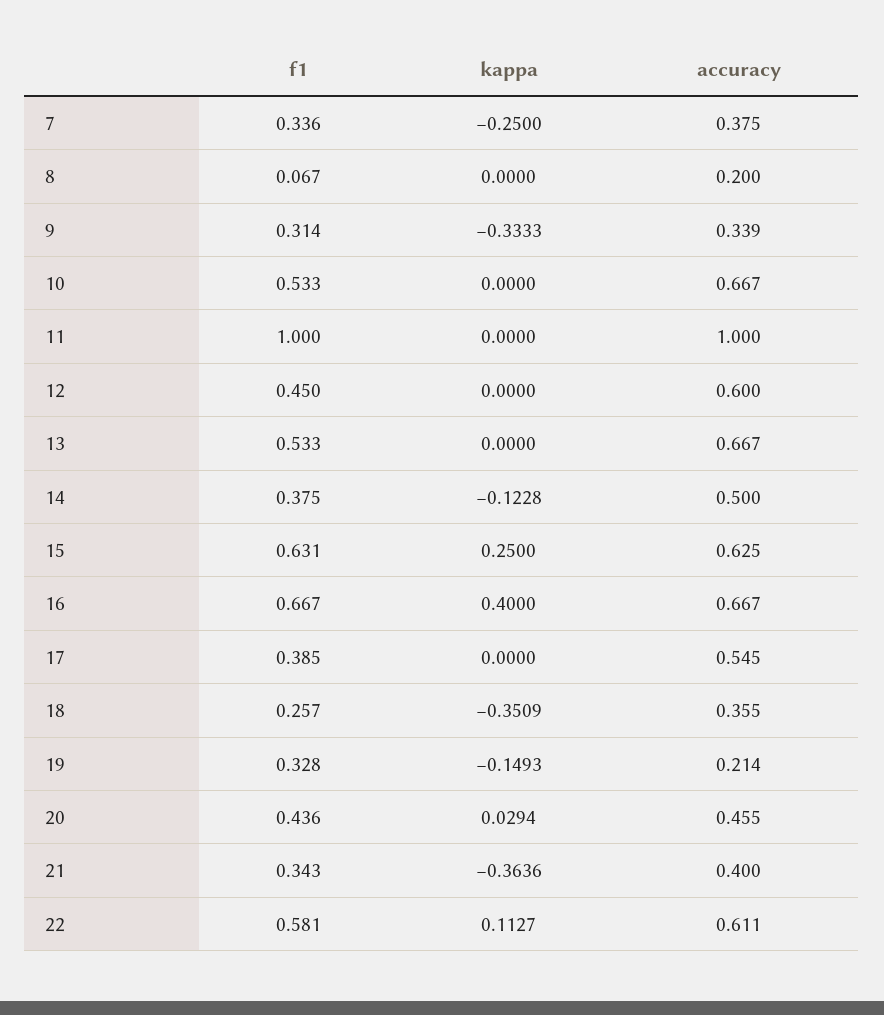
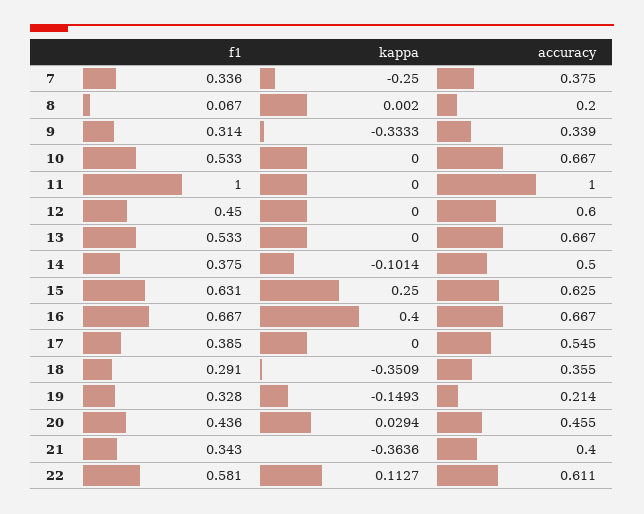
kappa, 8: 0 -> 0.002
kappa, 14: -0.1228 -> -0.1014
f1, 18: 0.257 -> 0.291

